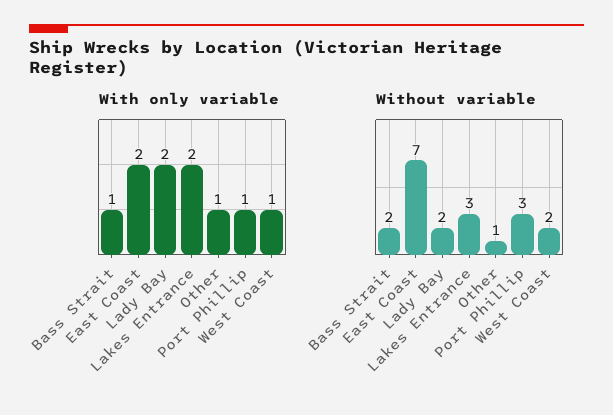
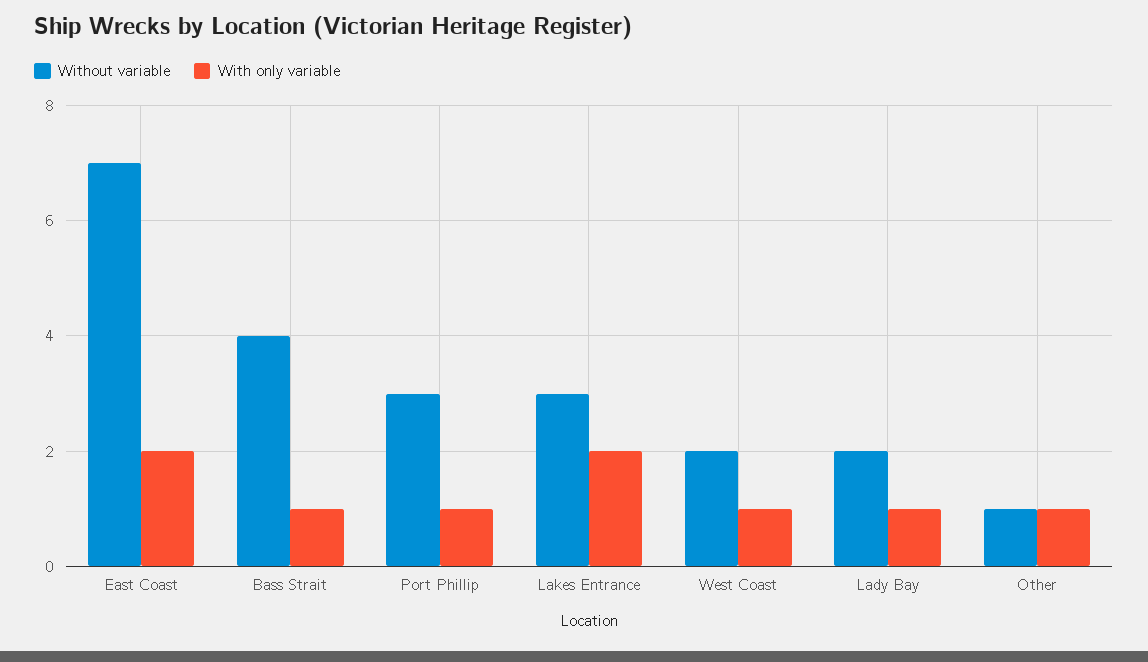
With only variable, Lady Bay: 2 -> 1
Without variable, Bass Strait: 2 -> 4

